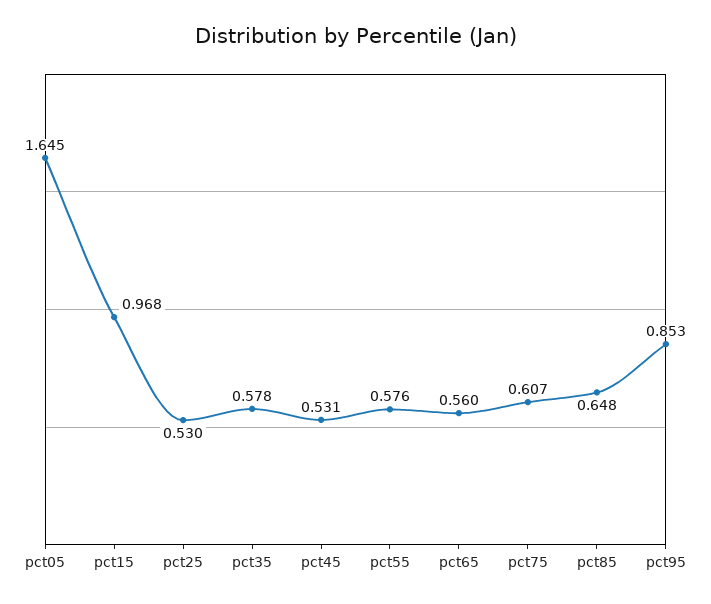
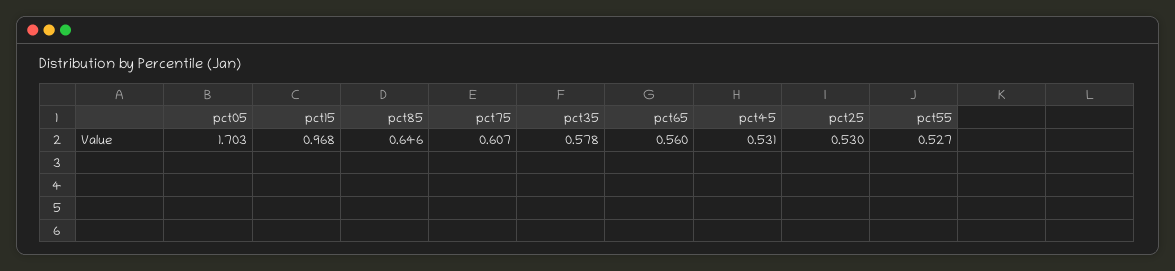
pct05: 1.645 -> 1.703
pct55: 0.576 -> 0.527
pct85: 0.648 -> 0.646
pct95: 0.853 -> none

